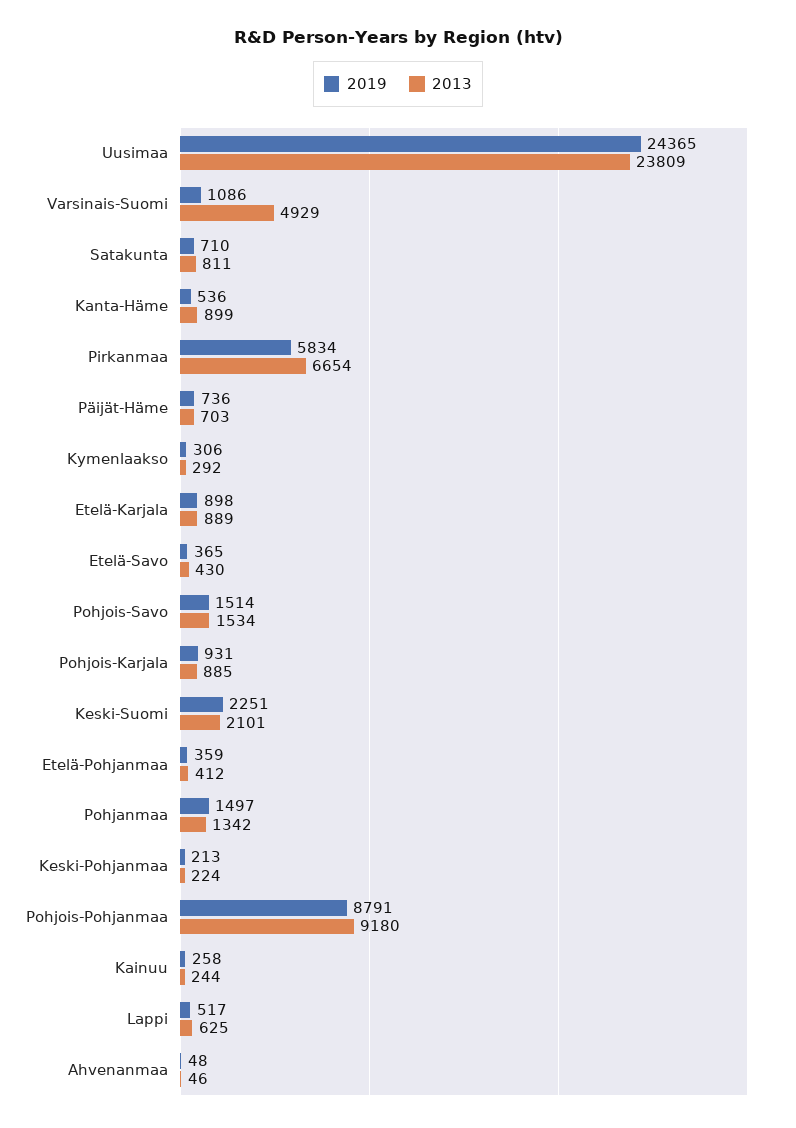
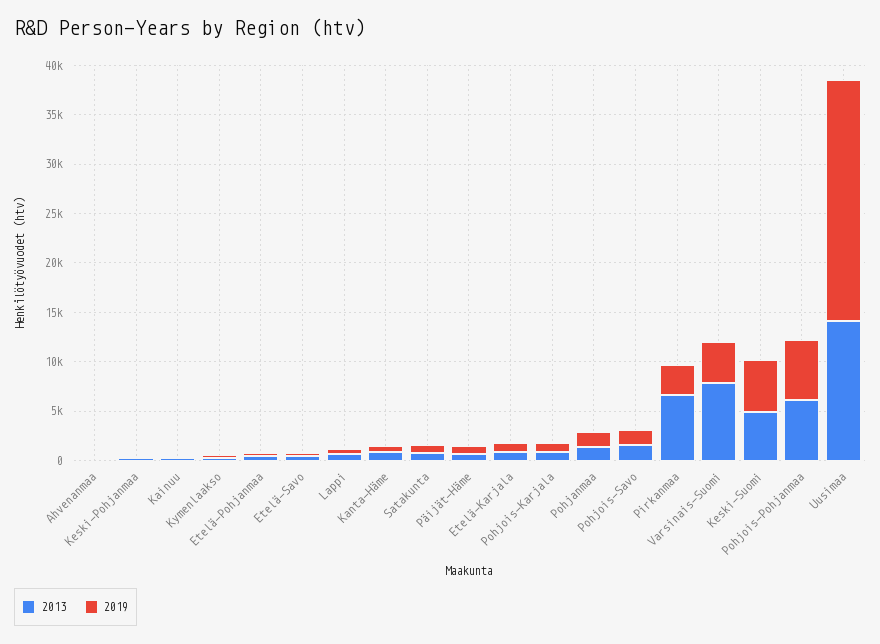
2013, Uusimaa: 23809 -> 14000
2019, Varsinais-Suomi: 1086 -> 4000
2013, Varsinais-Suomi: 4929 -> 8000
2019, Pirkanmaa: 5834 -> 3000
2019, Keski-Suomi: 2251 -> 5000
2013, Keski-Suomi: 2101 -> 5000
2019, Pohjois-Pohjanmaa: 8791 -> 6000
2013, Pohjois-Pohjanmaa: 9180 -> 6000

